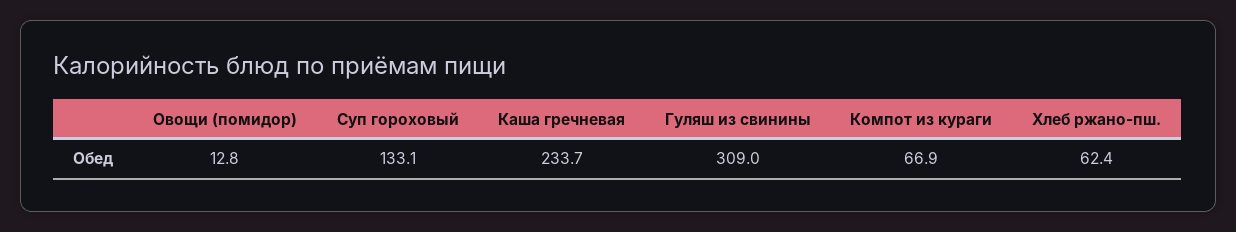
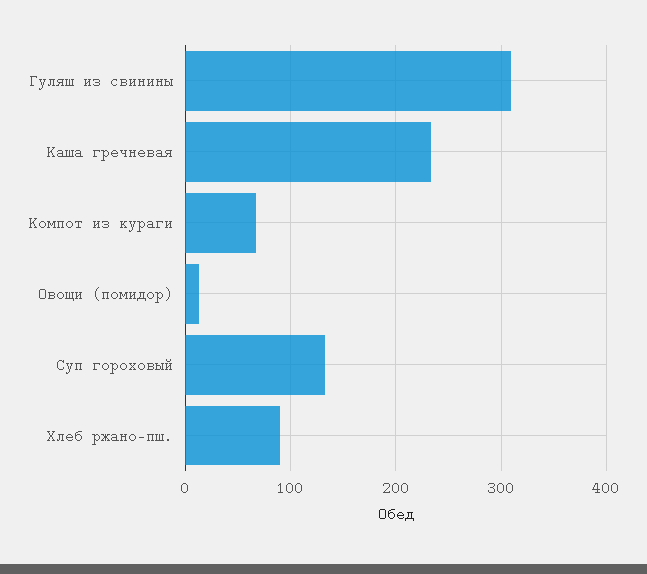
Хлеб ржано-пш.: 62.4 -> 90

